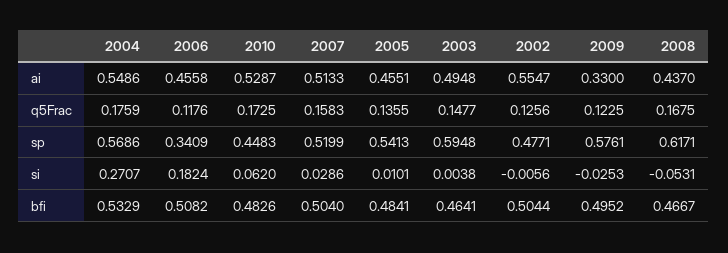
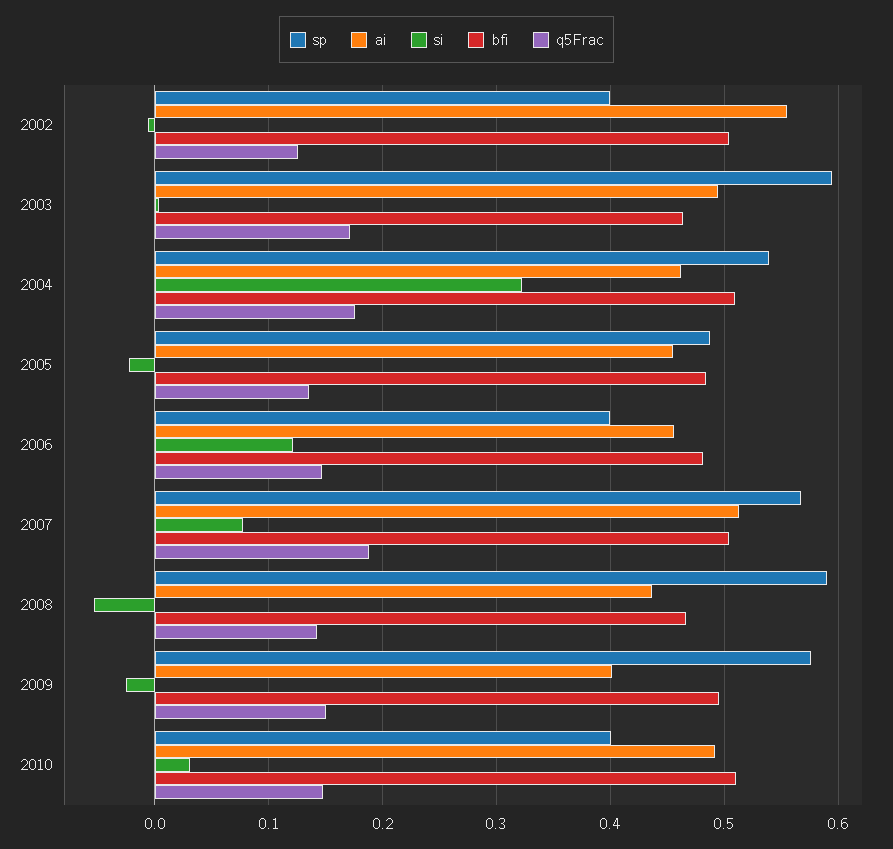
ai, 2004: 0.5486 -> 0.46
ai, 2010: 0.5287 -> 0.49
ai, 2009: 0.33 -> 0.4
q5Frac, 2006: 0.1176 -> 0.15
q5Frac, 2010: 0.1725 -> 0.15
q5Frac, 2007: 0.1583 -> 0.19
q5Frac, 2003: 0.1477 -> 0.17
q5Frac, 2009: 0.1225 -> 0.15
q5Frac, 2008: 0.1675 -> 0.14
sp, 2004: 0.5686 -> 0.54
sp, 2006: 0.3409 -> 0.4
sp, 2010: 0.4483 -> 0.4
sp, 2007: 0.5199 -> 0.57
sp, 2005: 0.5413 -> 0.49
sp, 2002: 0.4771 -> 0.4
sp, 2008: 0.6171 -> 0.59
si, 2004: 0.2707 -> 0.32
si, 2006: 0.1824 -> 0.12
si, 2010: 0.062 -> 0.03
si, 2007: 0.0286 -> 0.08
si, 2005: 0.0101 -> -0.02
bfi, 2004: 0.5329 -> 0.51
bfi, 2006: 0.5082 -> 0.48
bfi, 2010: 0.4826 -> 0.51

